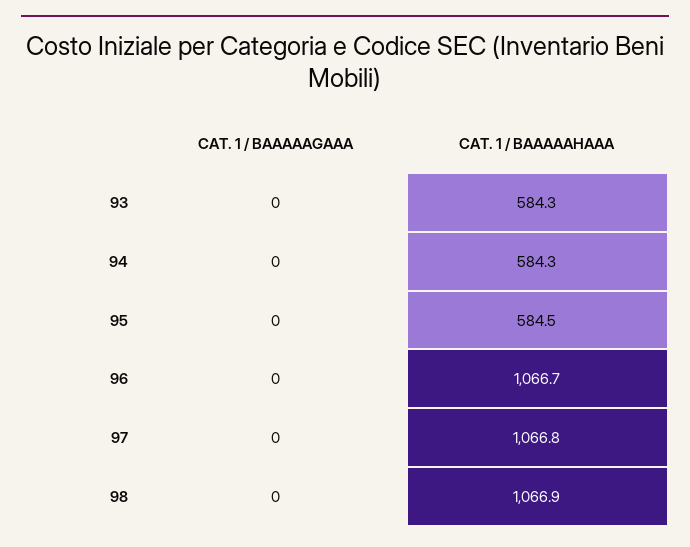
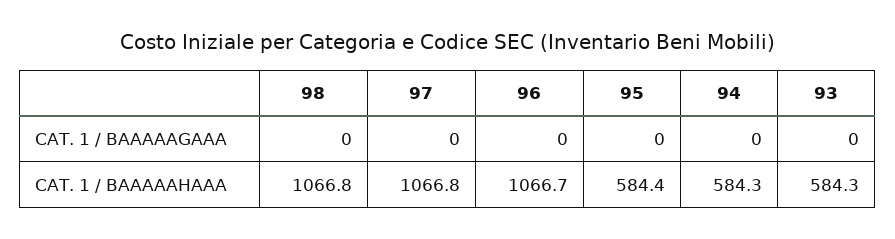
CAT. 1 / BAAAAAHAAA, 95: 584.5 -> 584.4
CAT. 1 / BAAAAAHAAA, 98: 1066.9 -> 1066.8

